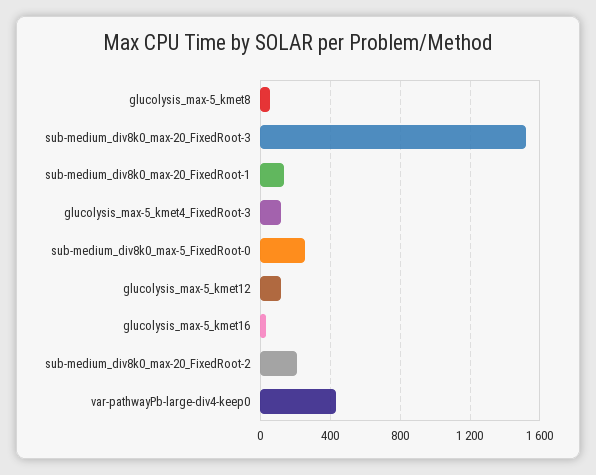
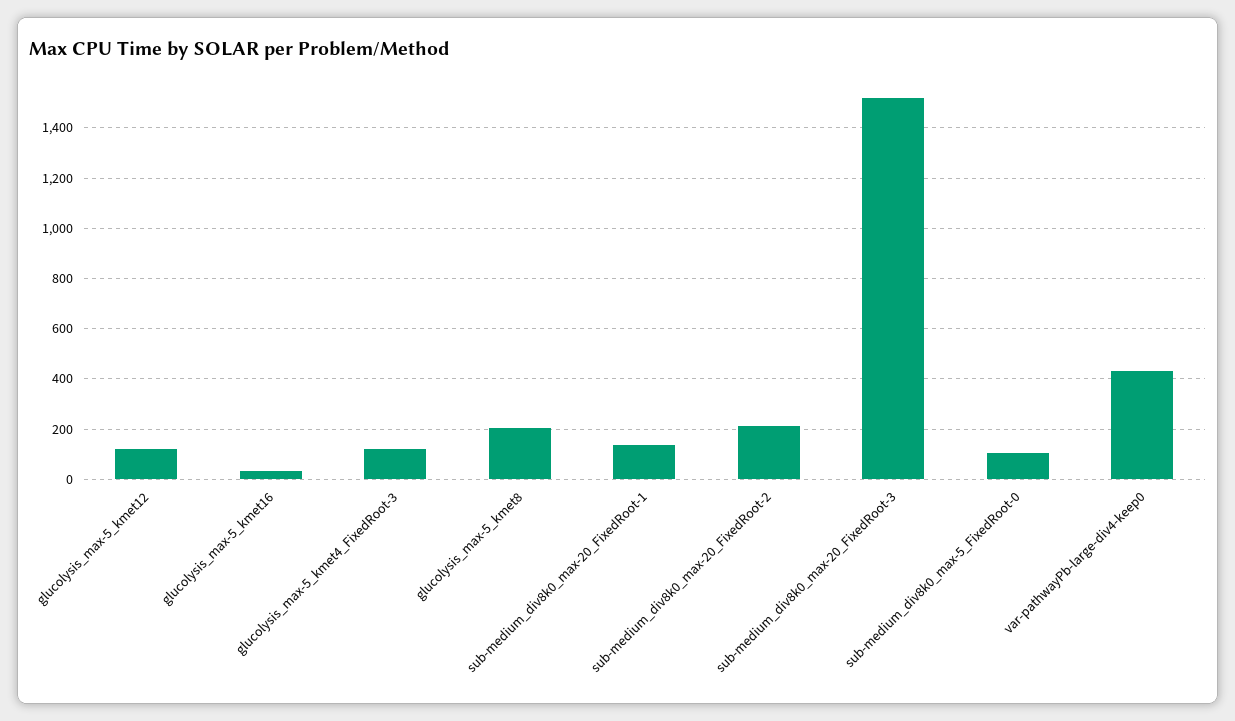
glucolysis_max-5_kmet8: 50 -> 200
sub-medium_div8k0_max-5_FixedRoot-0: 250 -> 100

